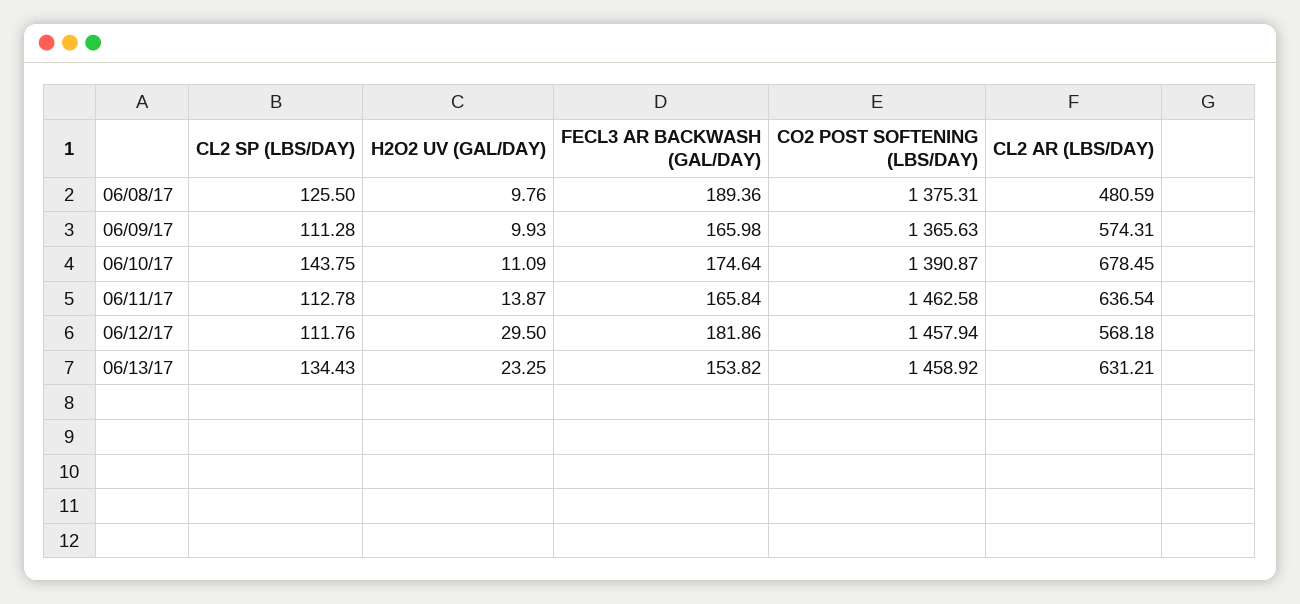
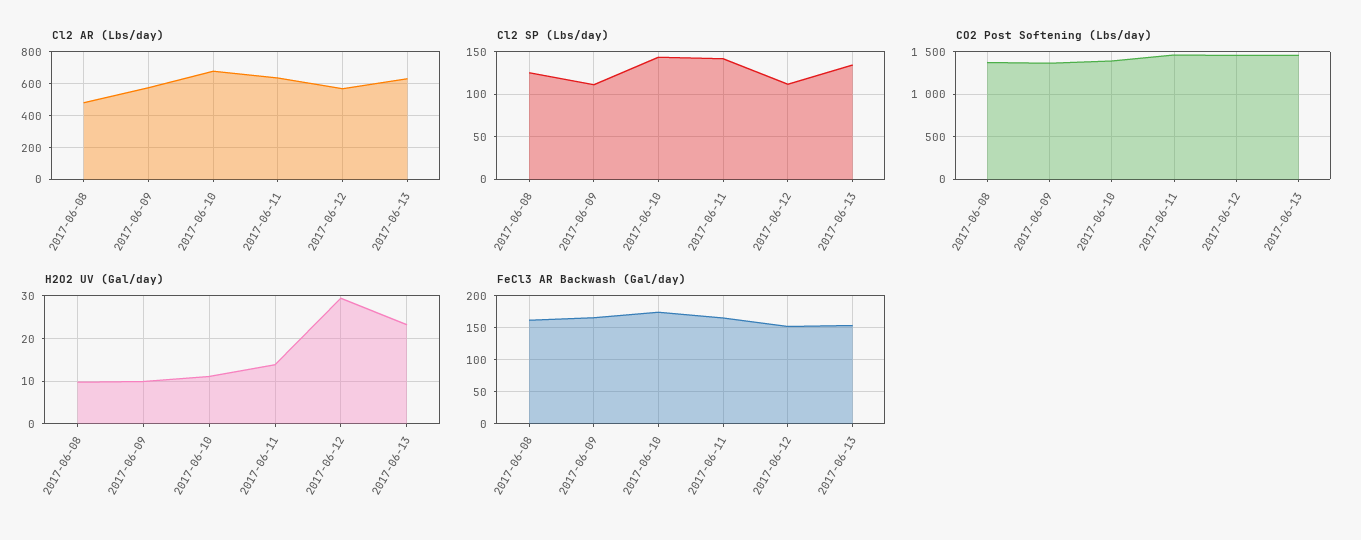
FECL3 AR BACKWASH (GAL/DAY), 06/08/17: 189.36 -> 160
CL2 SP (LBS/DAY), 06/11/17: 112.78 -> 140
FECL3 AR BACKWASH (GAL/DAY), 06/12/17: 181.86 -> 150

